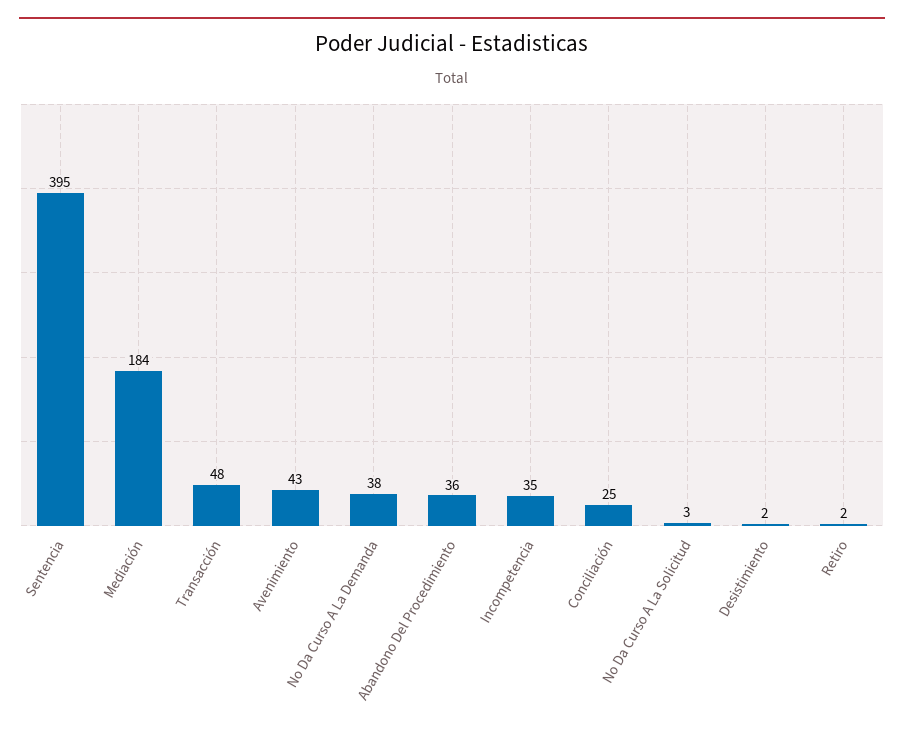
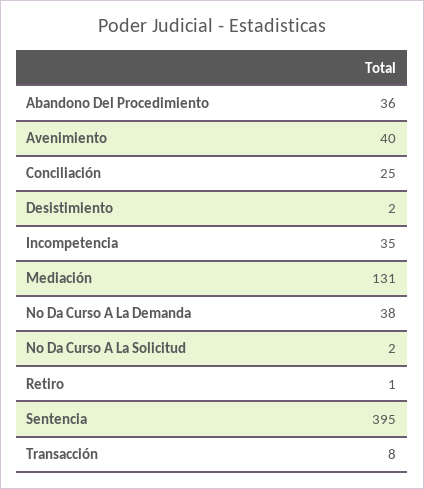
Mediación: 184 -> 131
Transacción: 48 -> 8
Avenimiento: 43 -> 40
No Da Curso A La Solicitud: 3 -> 2
Retiro: 2 -> 1

